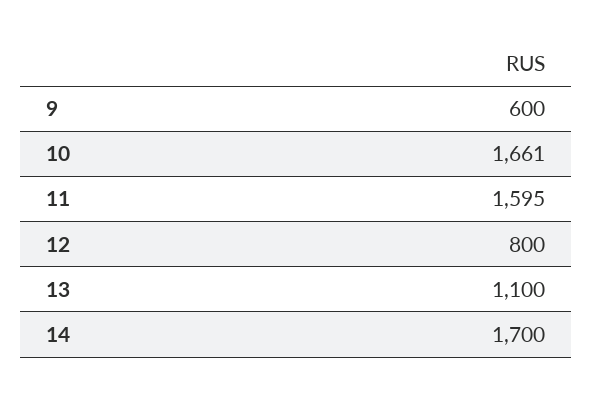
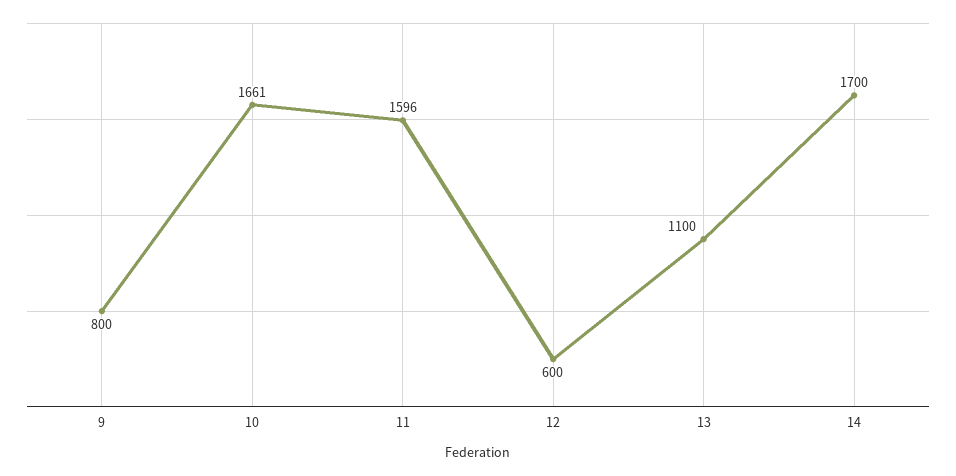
9: 600 -> 800
11: 1595 -> 1596
12: 800 -> 600

